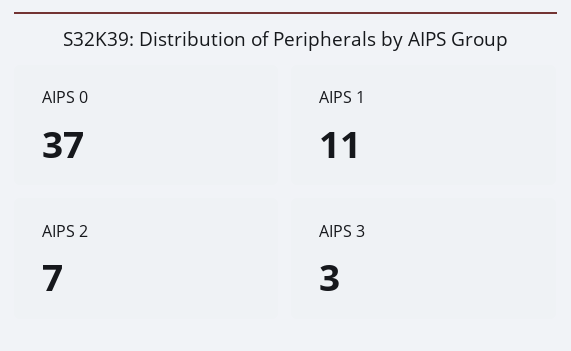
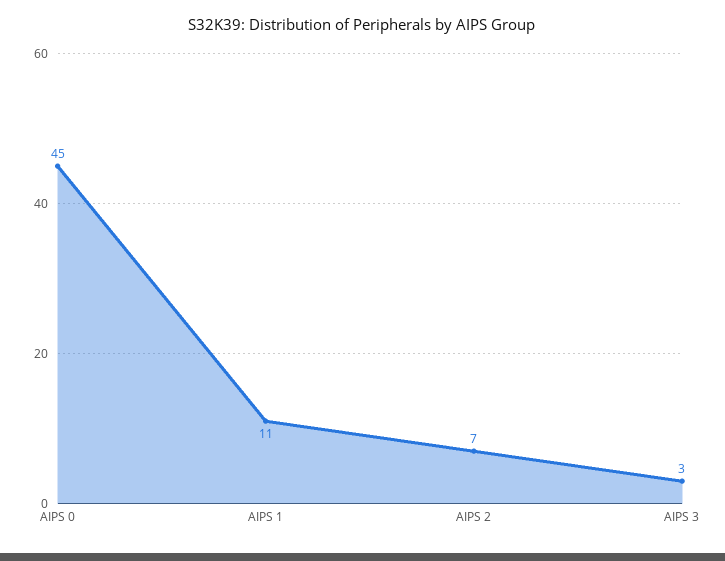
AIPS 0: 37 -> 45

